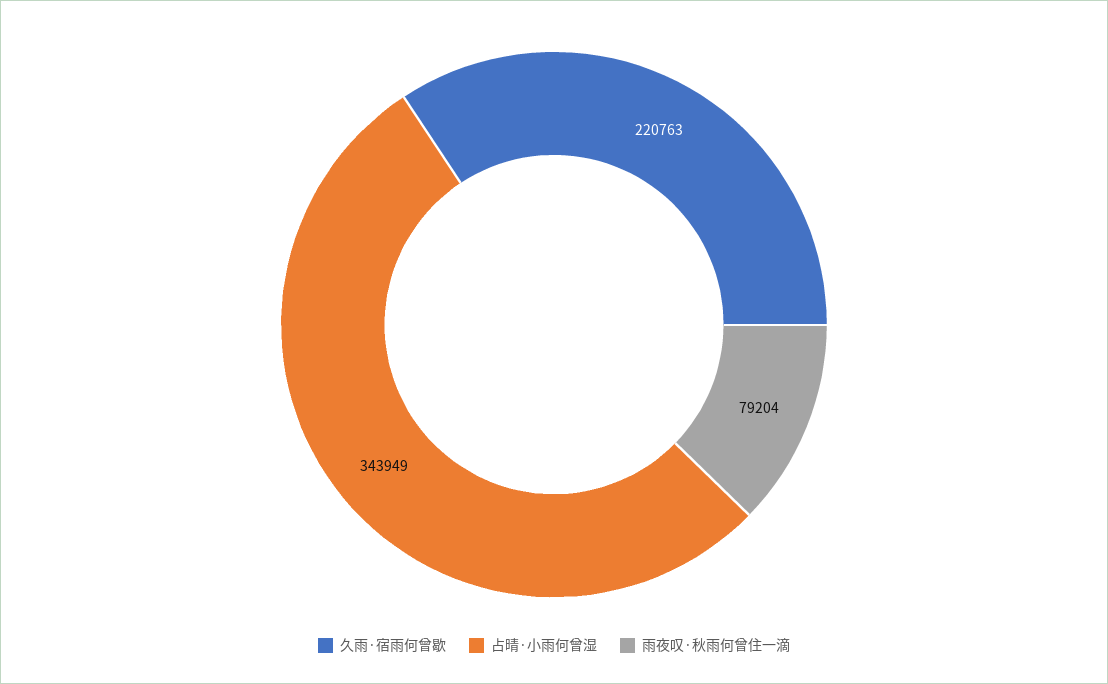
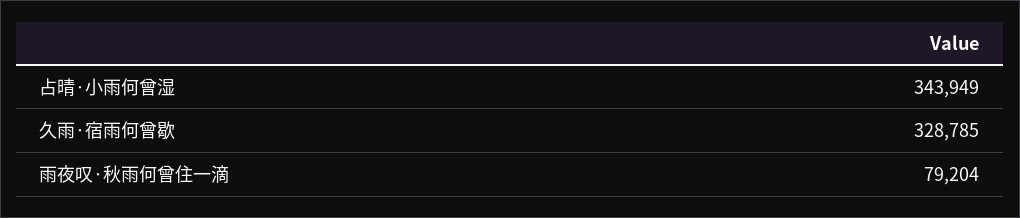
久雨·宿雨何曾歇: 220763 -> 328785

